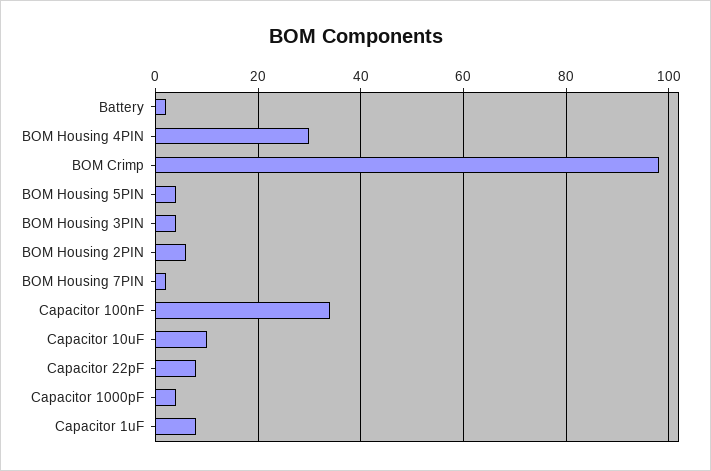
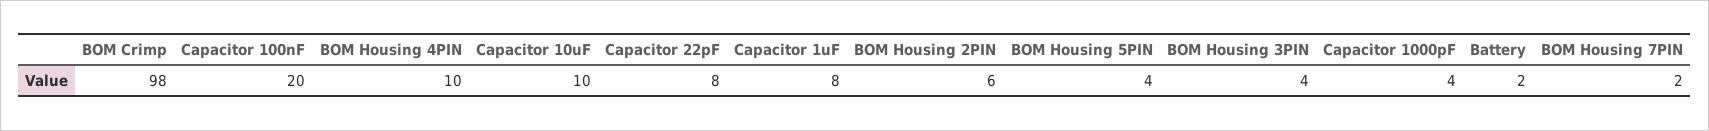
BOM Housing 4PIN: 30 -> 10
Capacitor 100nF: 35 -> 20

